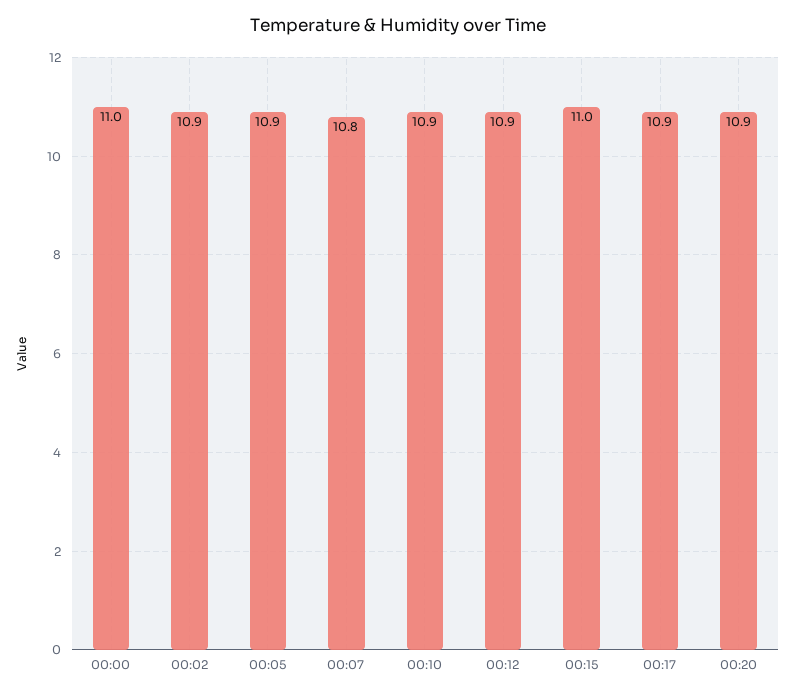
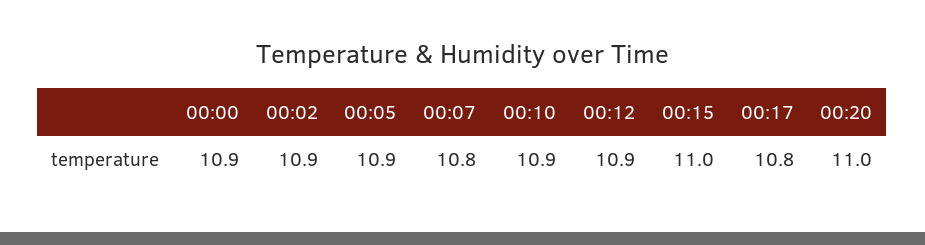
00:00: 11 -> 10.9
00:17: 10.9 -> 10.8
00:20: 10.9 -> 11

